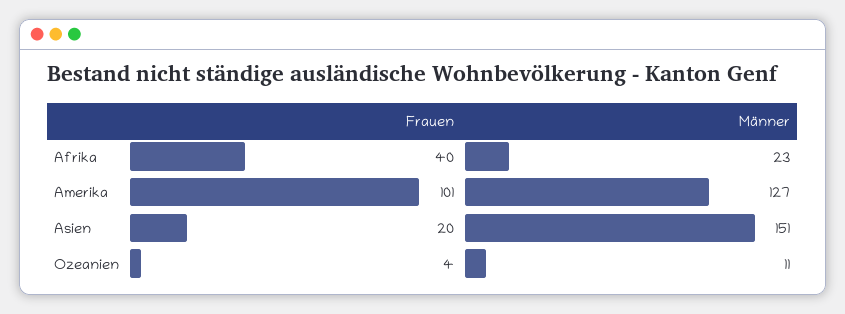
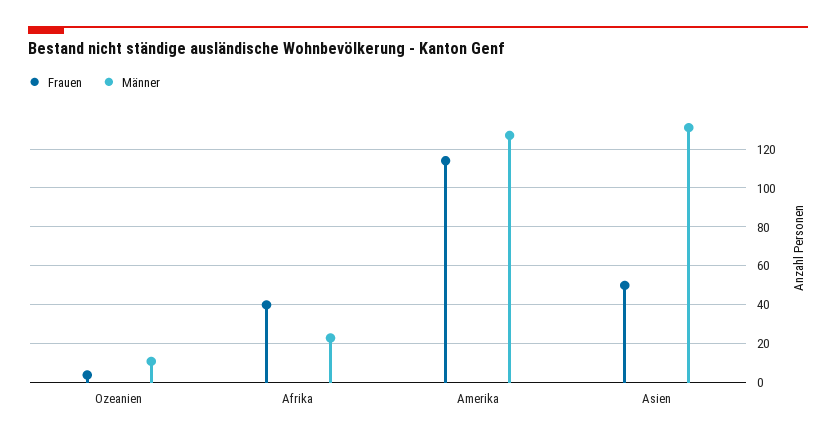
Frauen, Amerika: 101 -> 115
Frauen, Asien: 20 -> 50
Männer, Asien: 151 -> 130

